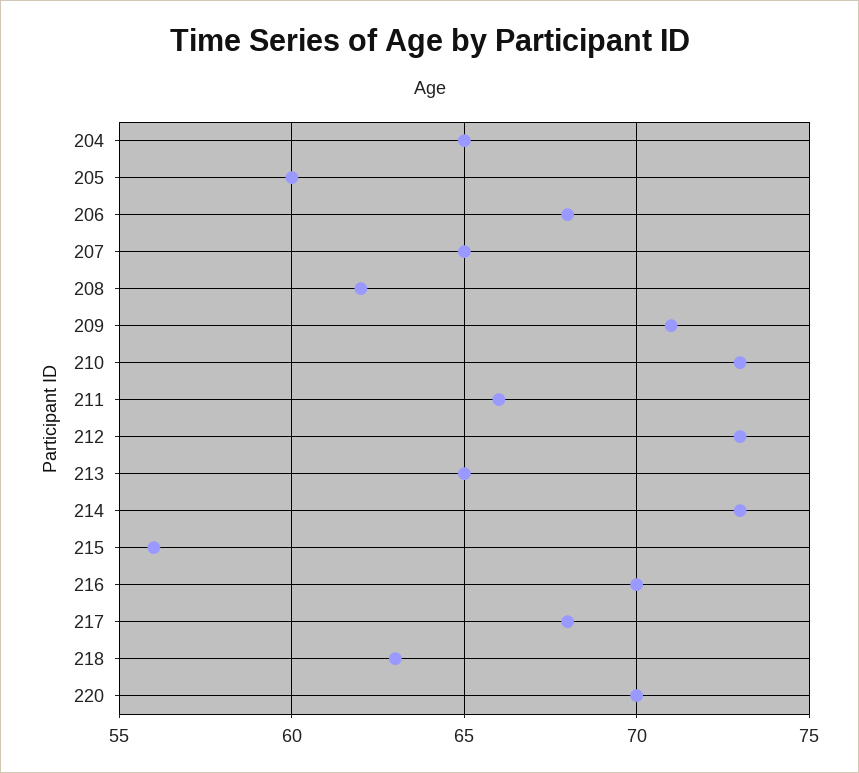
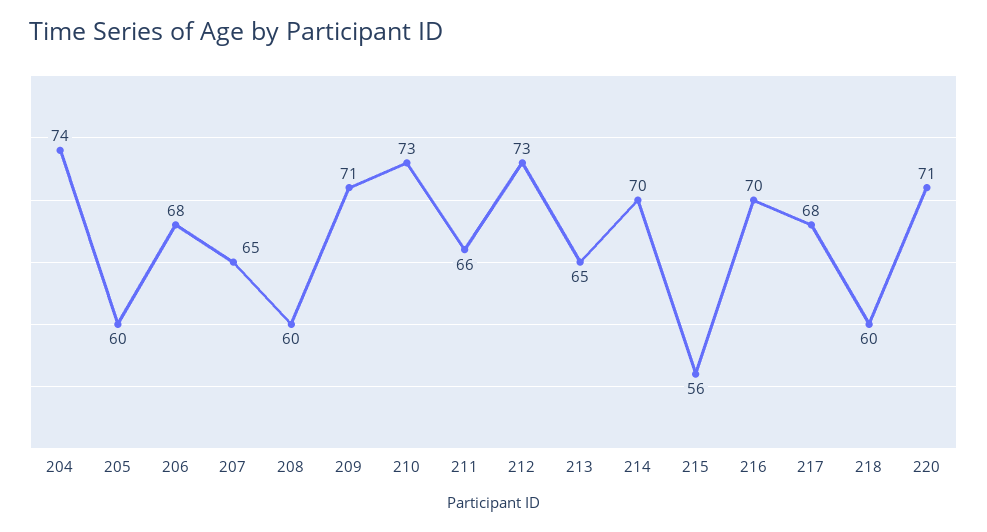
204: 65 -> 74
208: 62 -> 60
214: 73 -> 70
218: 63 -> 60
220: 70 -> 71

